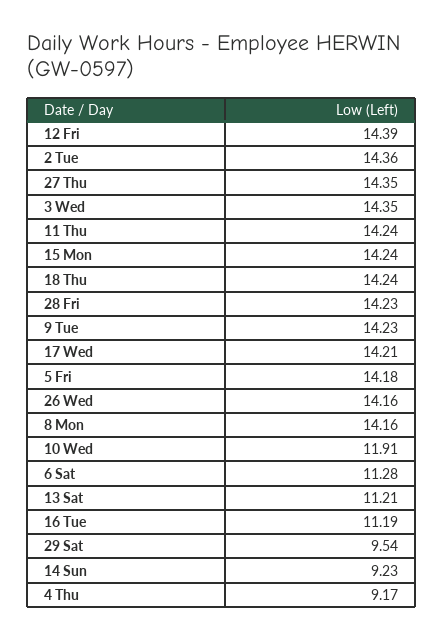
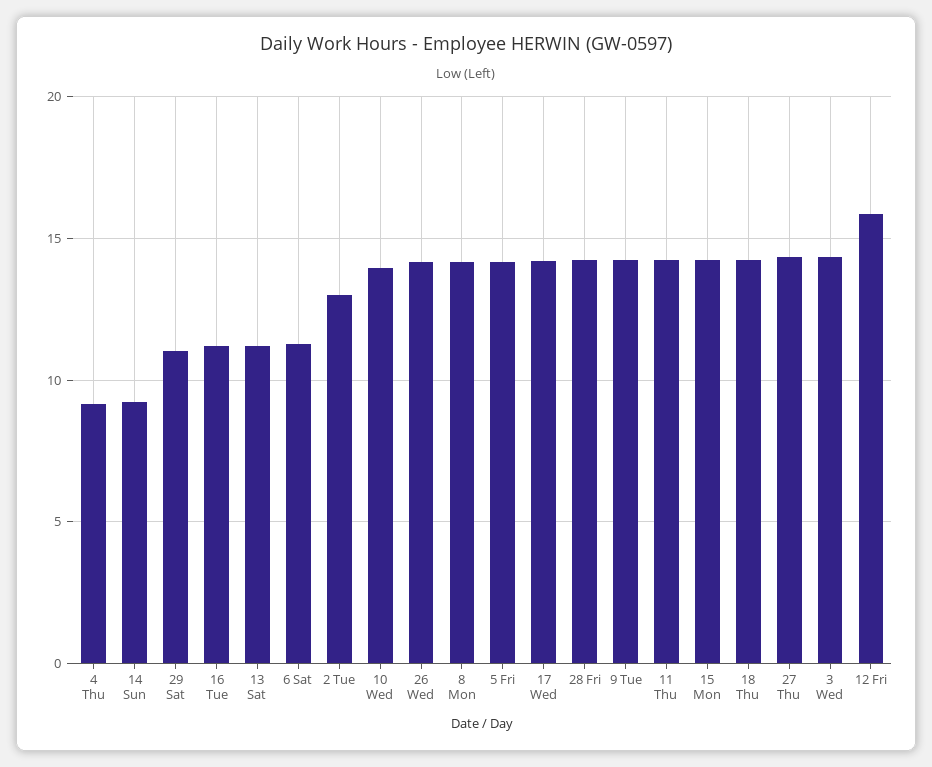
12 Fri: 14.39 -> 16
2 Tue: 14.36 -> 13
10 Wed: 11.91 -> 14
29 Sat: 9.54 -> 11

